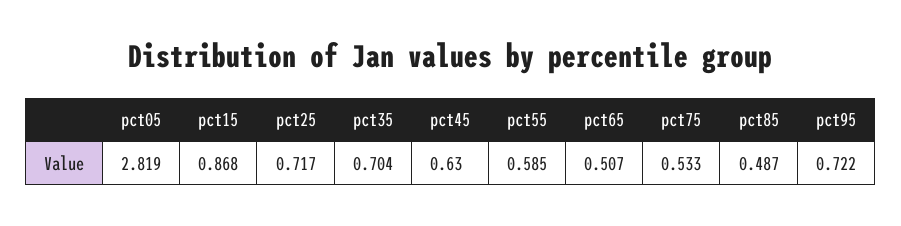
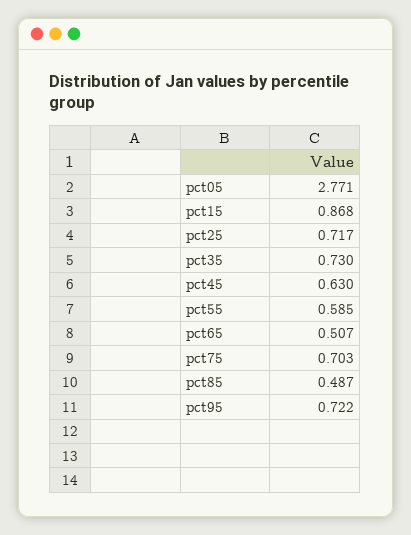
pct05: 2.819 -> 2.771
pct35: 0.704 -> 0.73
pct75: 0.533 -> 0.703

